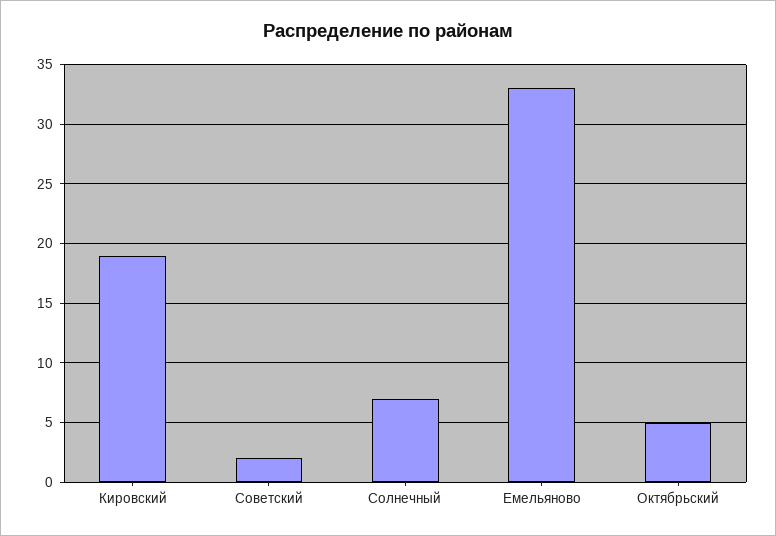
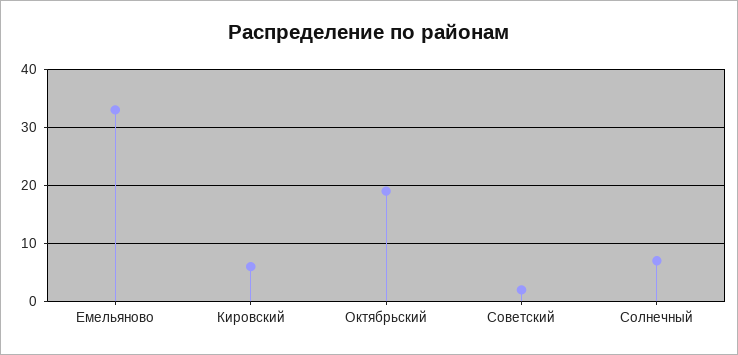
Кировский: 19 -> 5
Октябрьский: 5 -> 20

